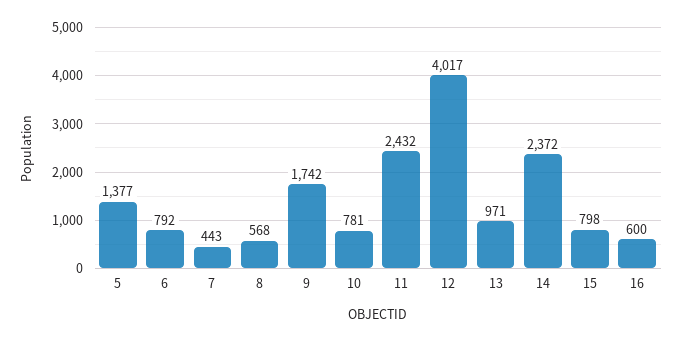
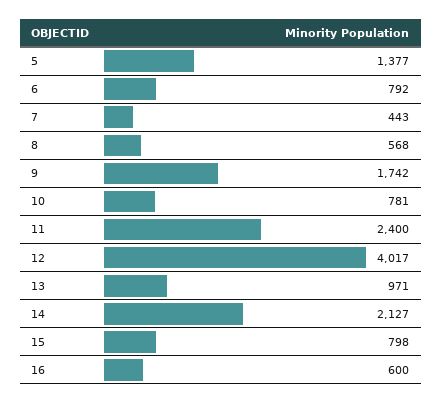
11: 2432 -> 2400
14: 2372 -> 2127

